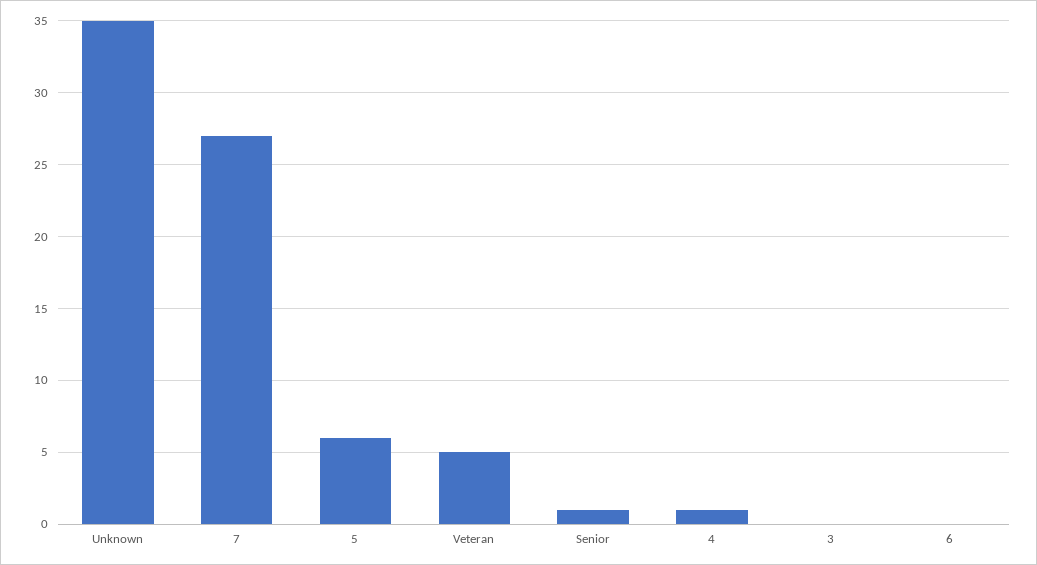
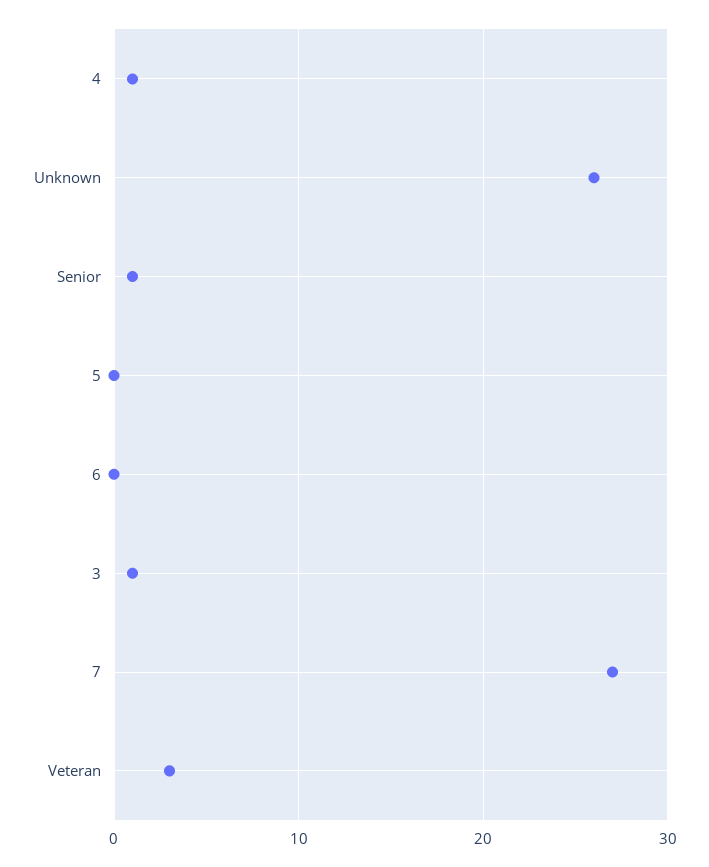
Unknown: 35 -> 26
5: 6 -> 0
Veteran: 5 -> 3
3: 0 -> 1

